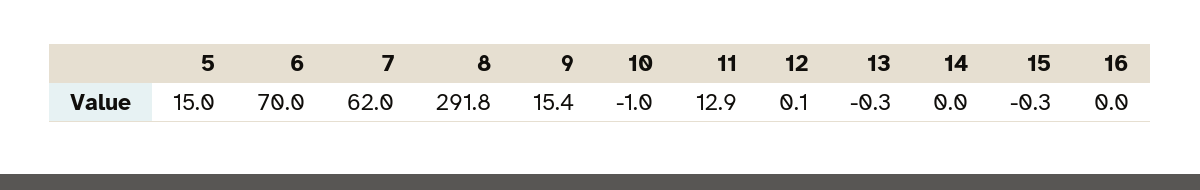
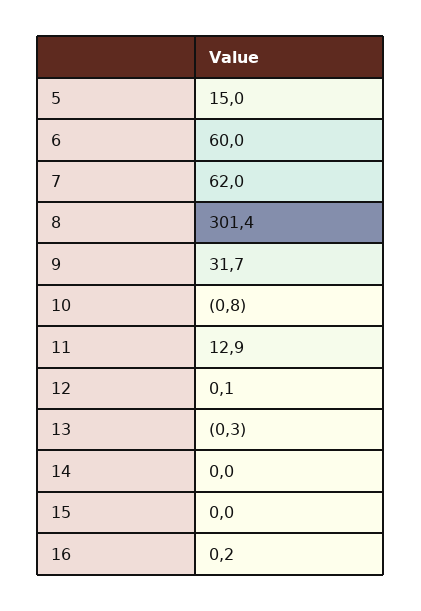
6: 70 -> 60
8: 291.8 -> 301.4
9: 15.4 -> 31.7
10: -1 -> -0.8
15: -0.3 -> 0
16: 0 -> 0.2

